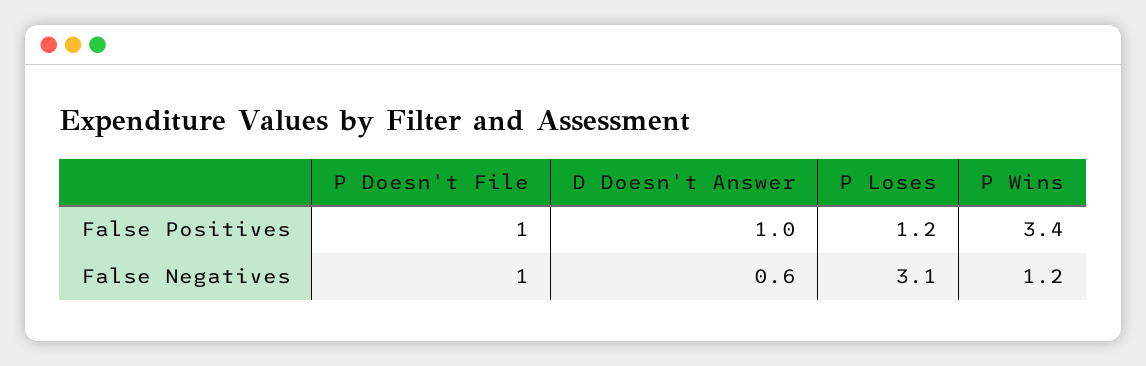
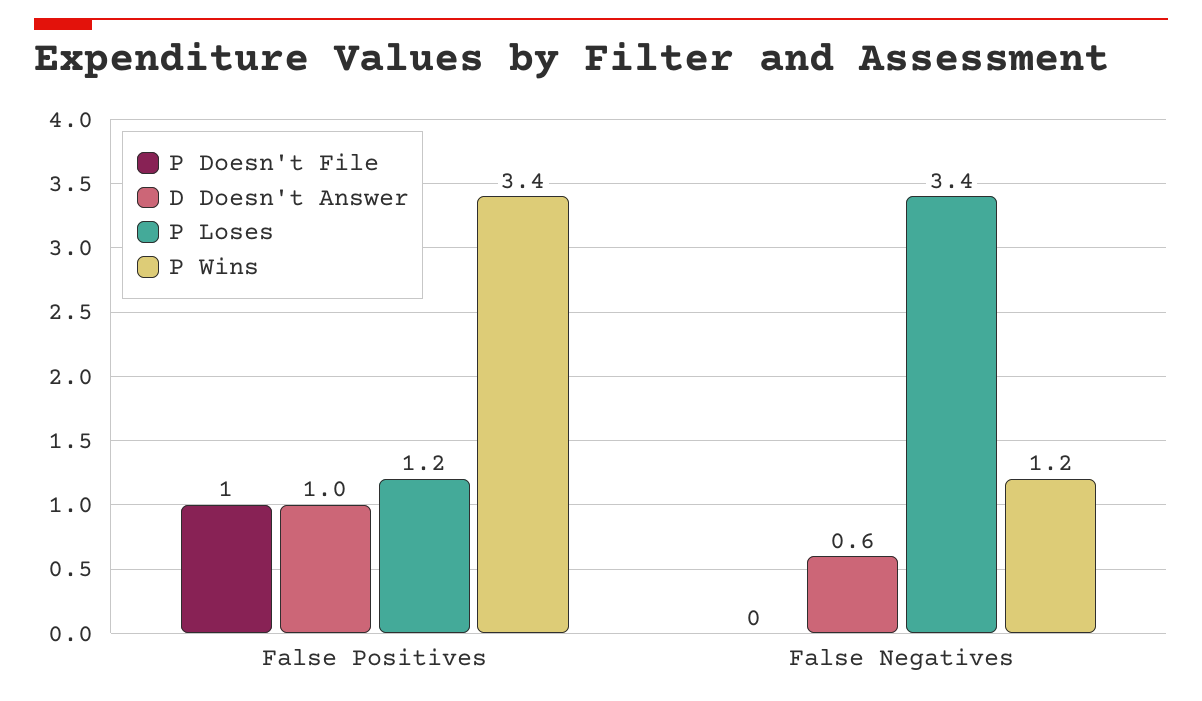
P Doesn't File, False Negatives: 1 -> 0
P Loses, False Negatives: 3.1 -> 3.4

